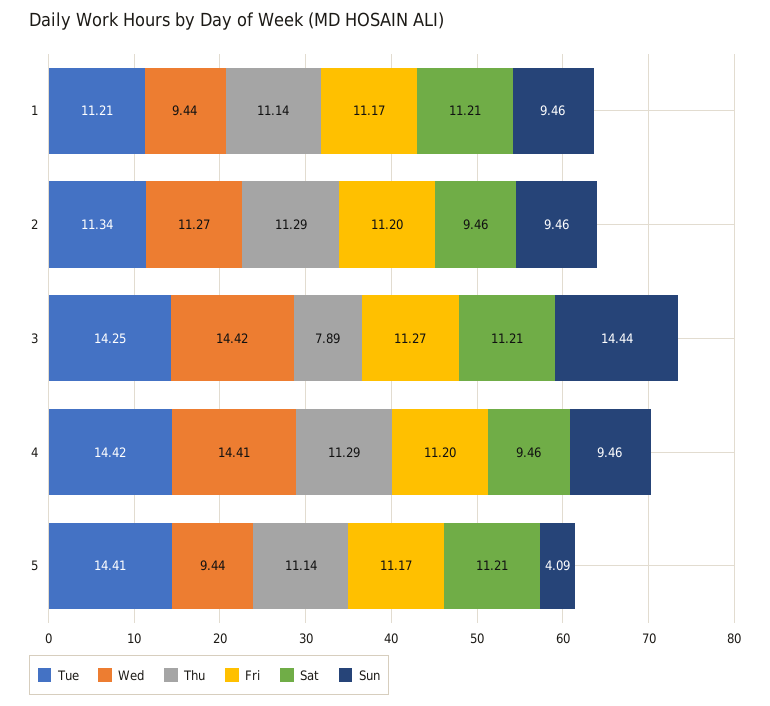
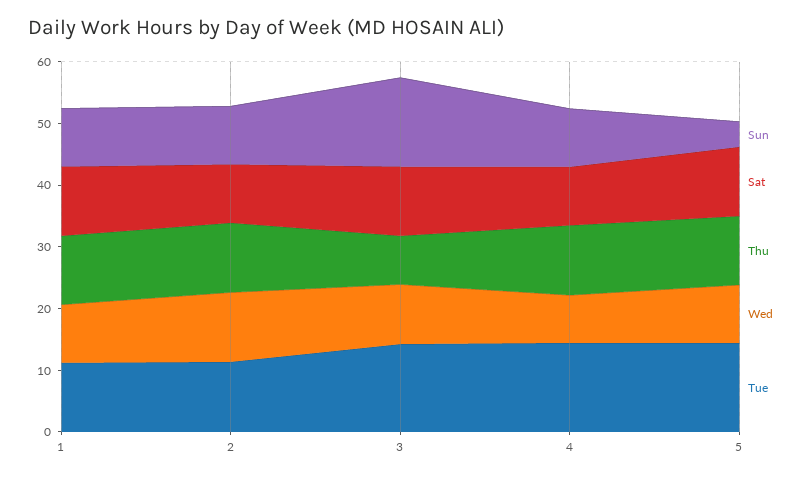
Fri, 1: 11.17 -> none
Fri, 2: 11.2 -> none
Wed, 3: 14.42 -> 10
Fri, 3: 11.27 -> none
Wed, 4: 14.41 -> 8
Fri, 4: 11.2 -> none
Fri, 5: 11.17 -> none

